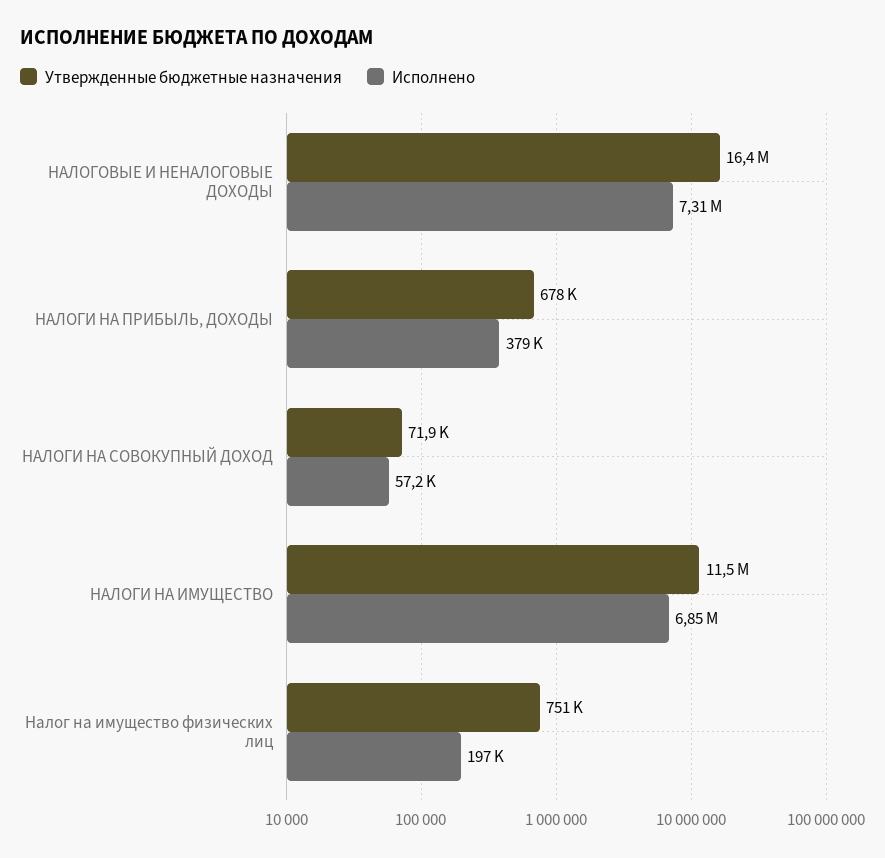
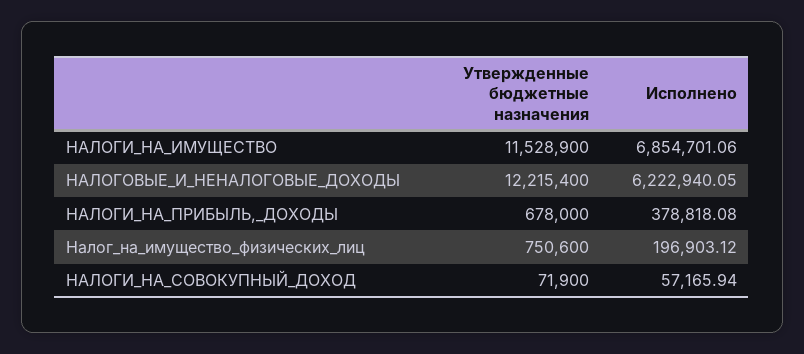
Утвержденные бюджетные назначения, НАЛОГОВЫЕ И НЕНАЛОГОВЫЕ ДОХОДЫ: 16400000 -> 12215400
Исполнено, НАЛОГОВЫЕ И НЕНАЛОГОВЫЕ ДОХОДЫ: 7310000 -> 6222940.05

